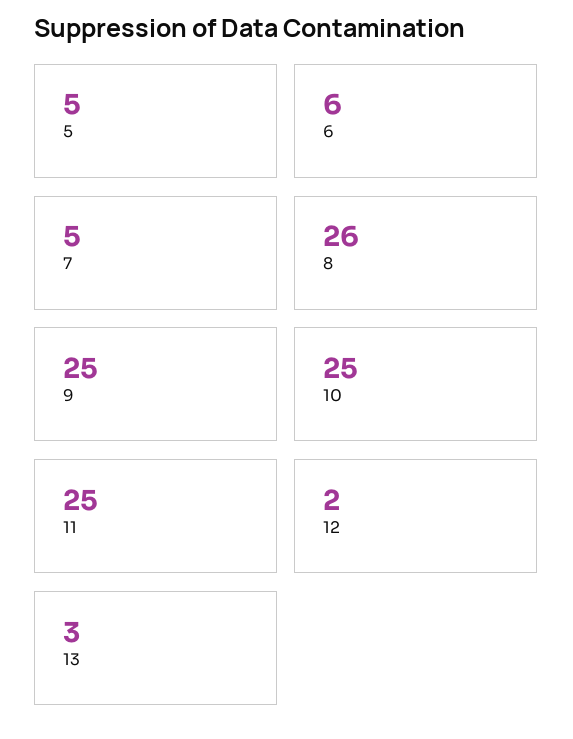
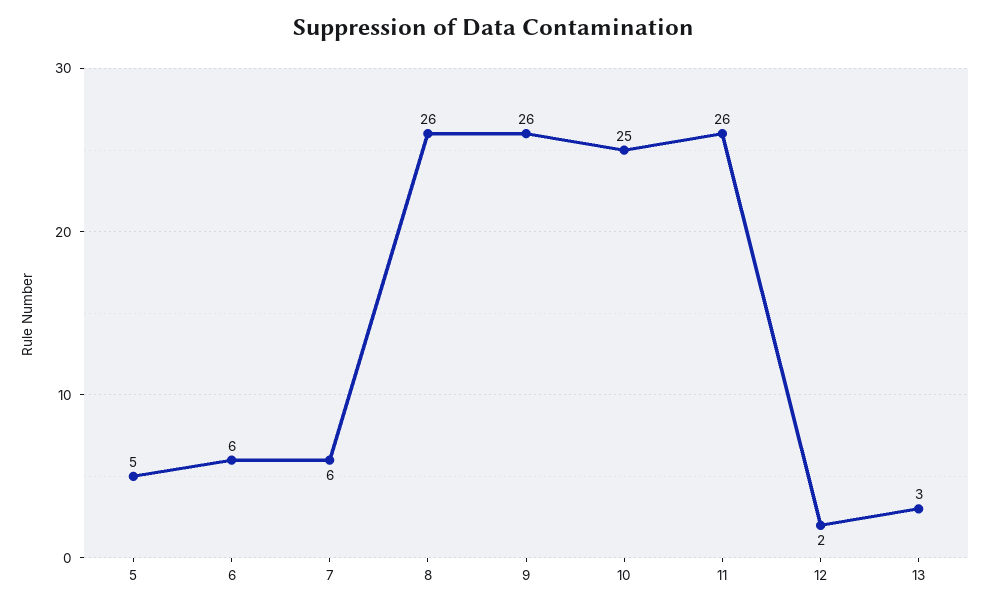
7: 5 -> 6
9: 25 -> 26
11: 25 -> 26

